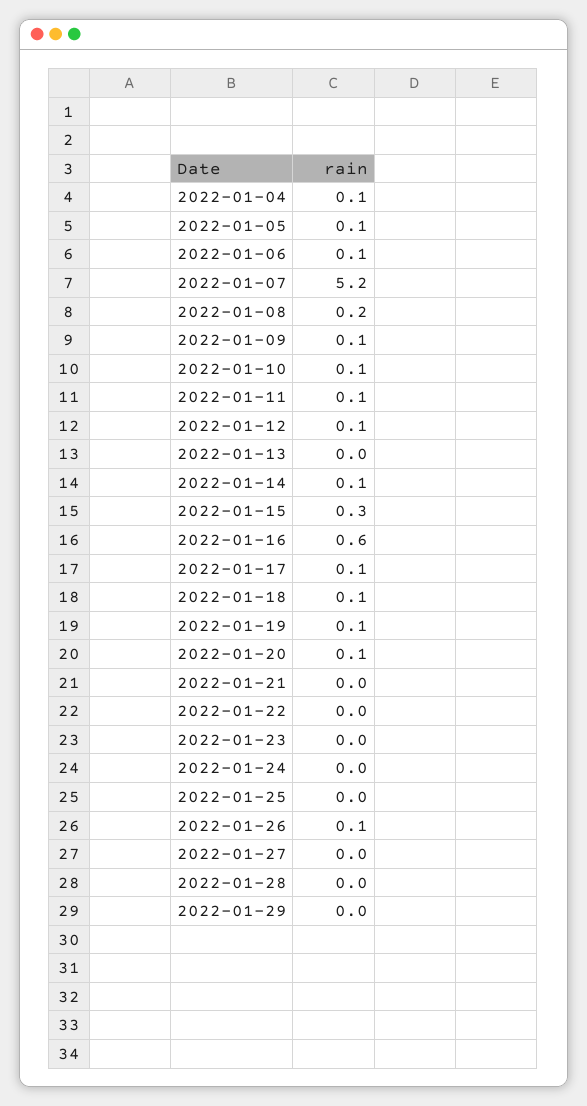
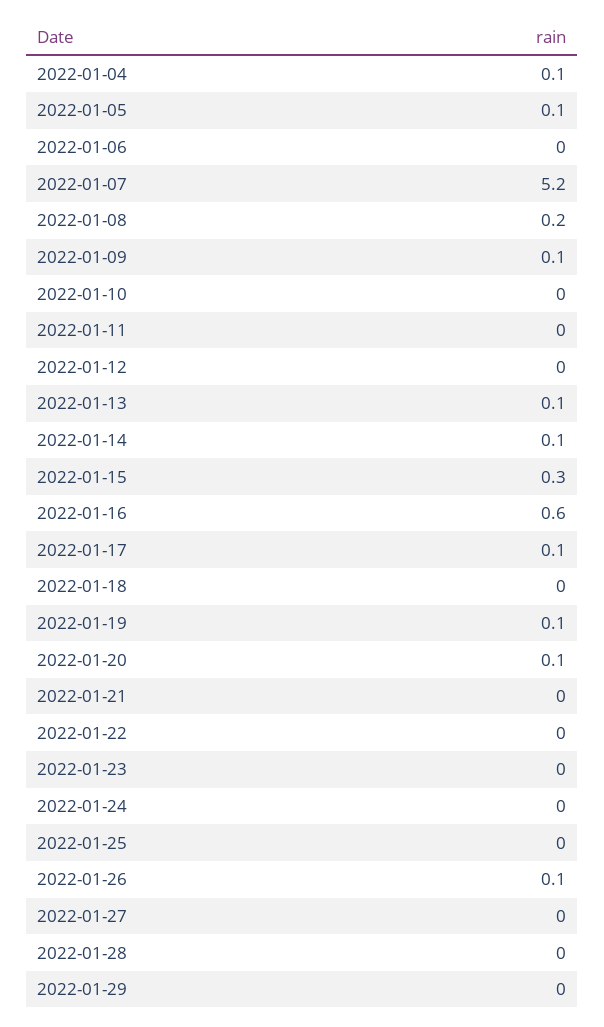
2022-01-06: 0.1 -> 0
2022-01-10: 0.1 -> 0
2022-01-11: 0.1 -> 0
2022-01-12: 0.1 -> 0
2022-01-13: 0 -> 0.1
2022-01-18: 0.1 -> 0

